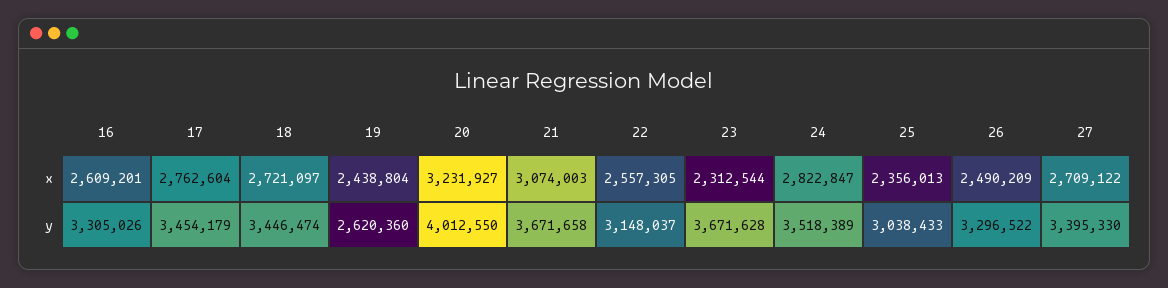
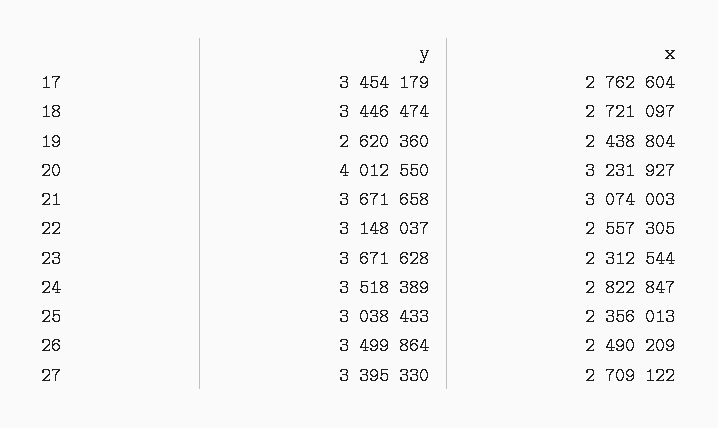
16, x: 2609201 -> none
16, y: 3305026 -> none
26, y: 3296522 -> 3499864

